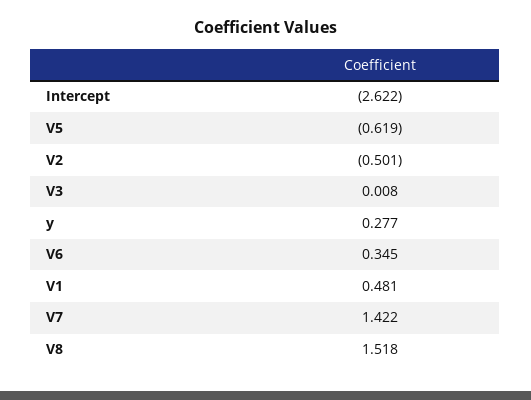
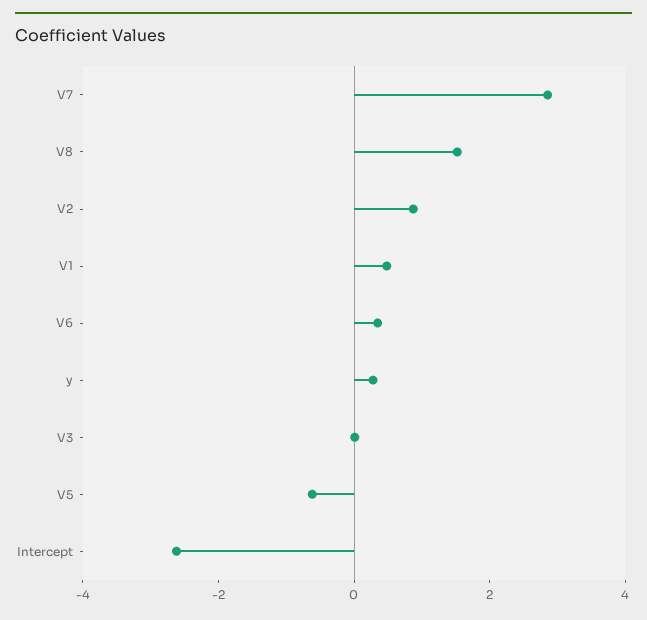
V2: -0.501 -> 1
V7: 1.422 -> 3

